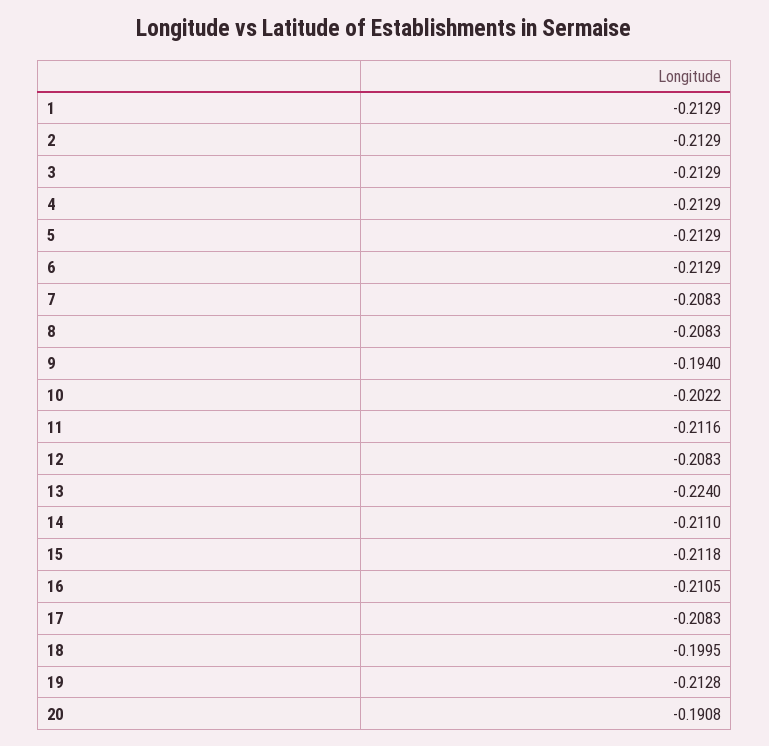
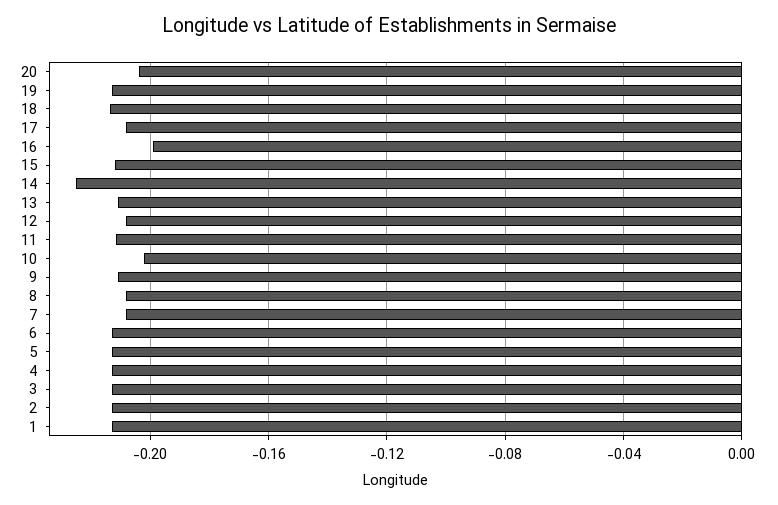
9: -0.194 -> -0.21
13: -0.224 -> -0.21
14: -0.211 -> -0.225
16: -0.2105 -> -0.2
18: -0.1995 -> -0.215
20: -0.1908 -> -0.205

